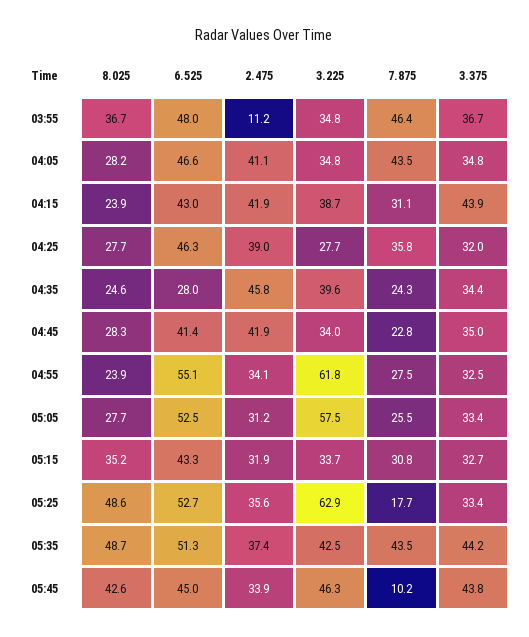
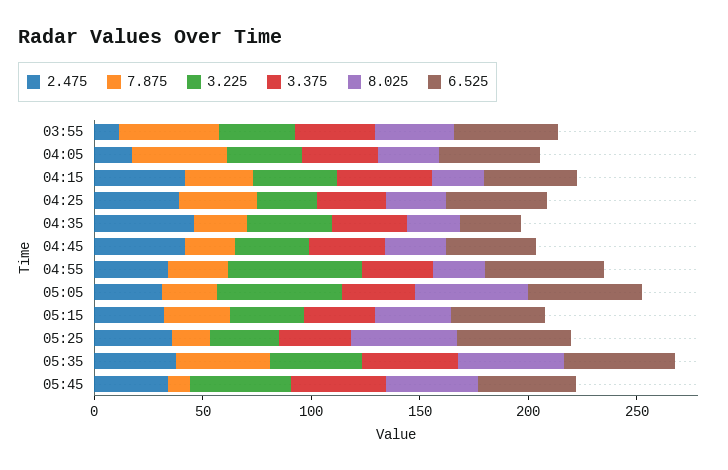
2.475, 04:05: 41.1 -> 20
8.025, 05:05: 27.7 -> 50
3.225, 05:25: 62.9 -> 30

